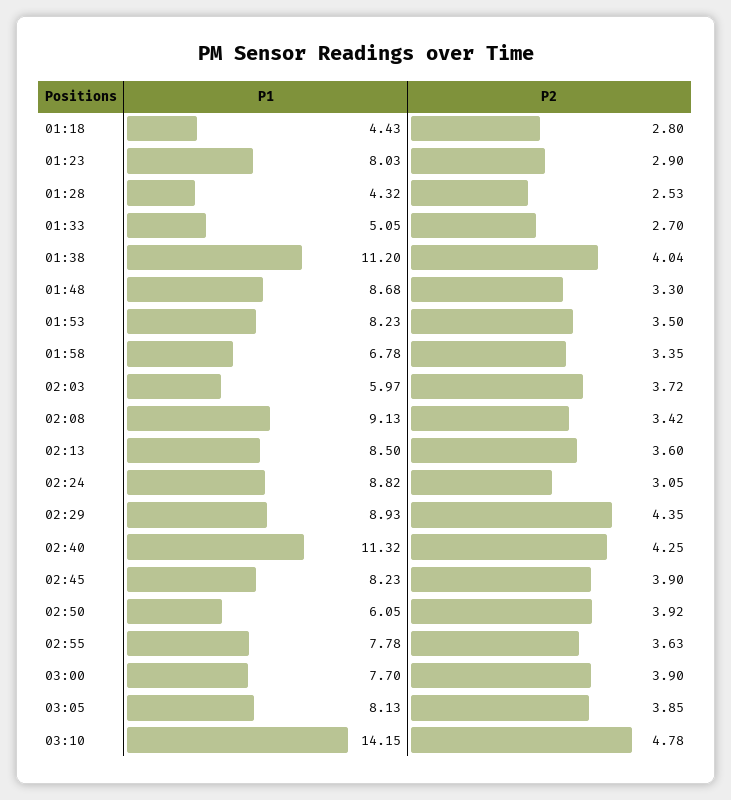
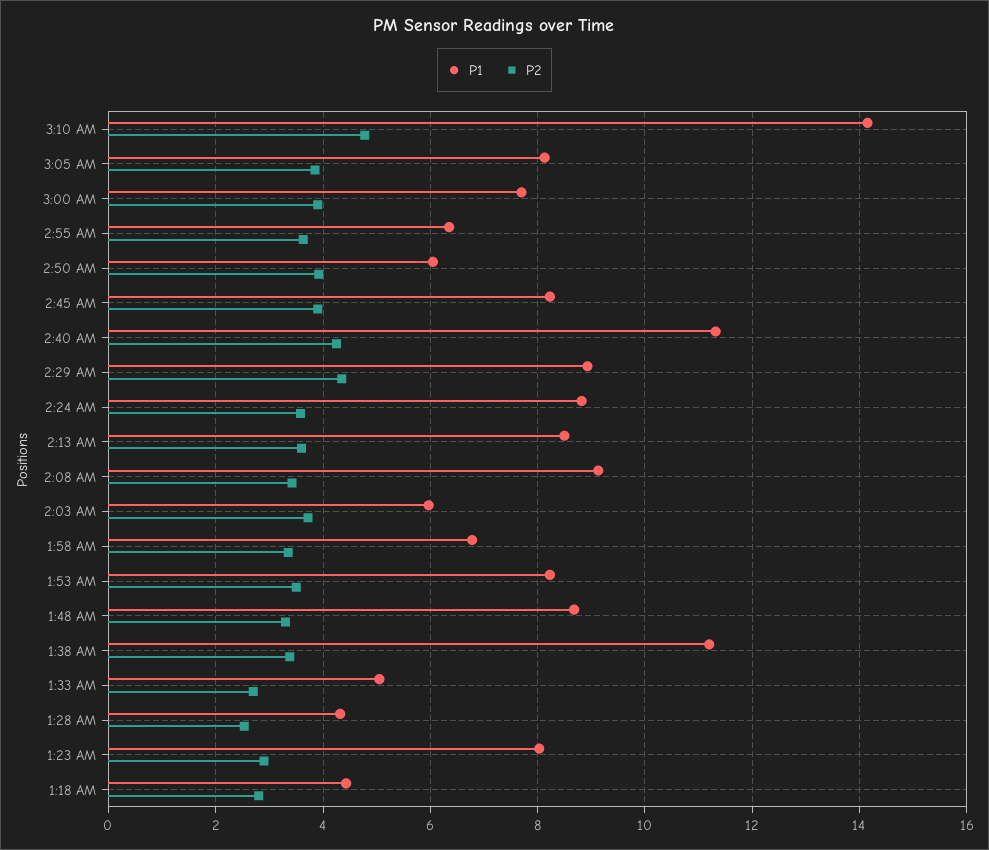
P2, 01:38: 4.04 -> 3.4
P2, 02:24: 3.05 -> 3.6
P1, 02:55: 7.78 -> 6.4

